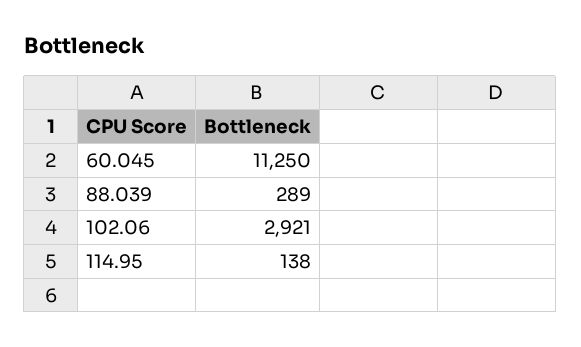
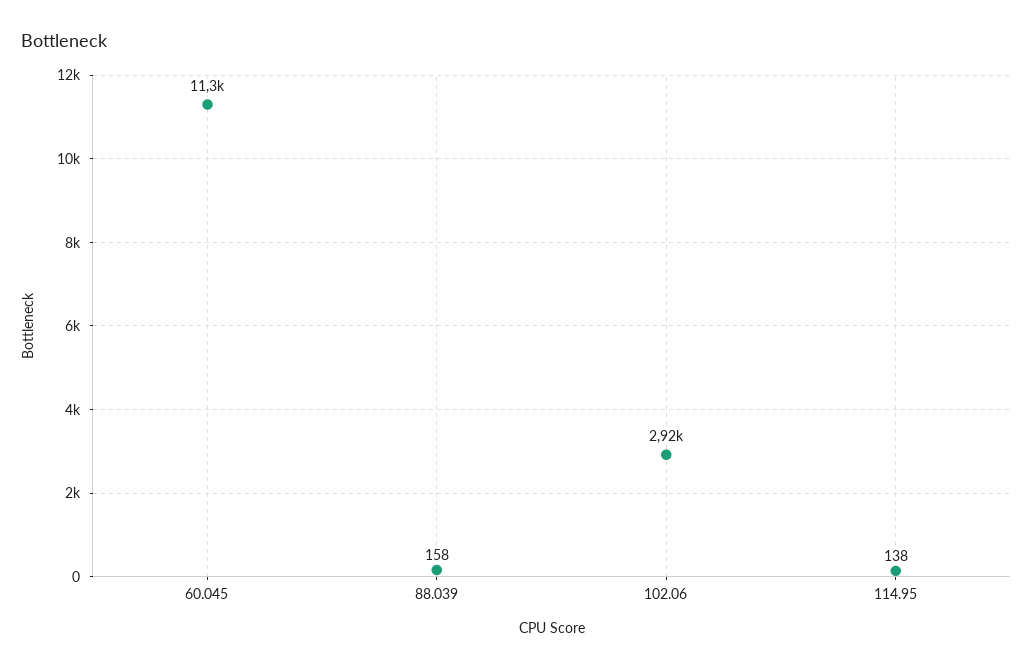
88.039: 289 -> 158

